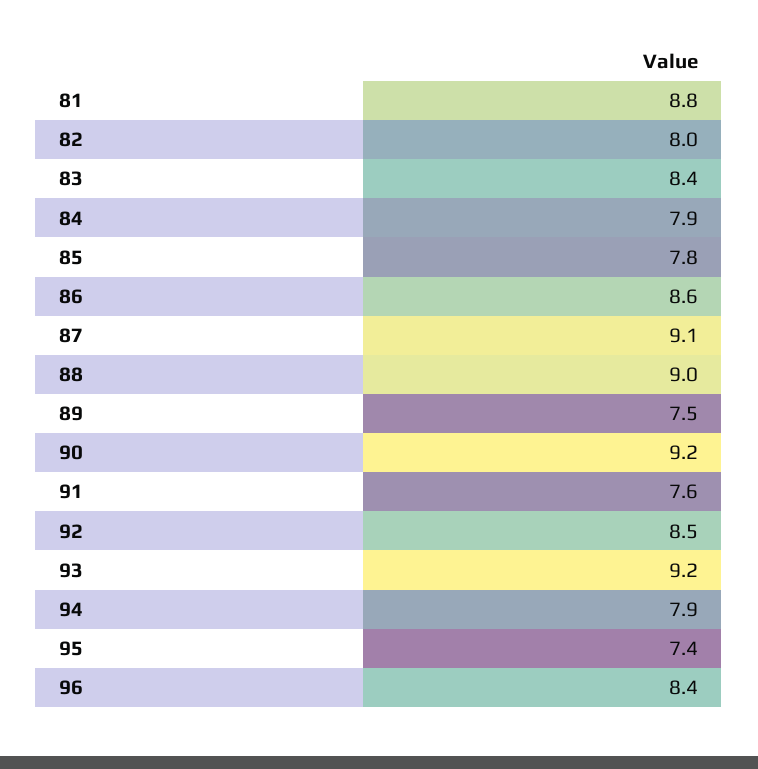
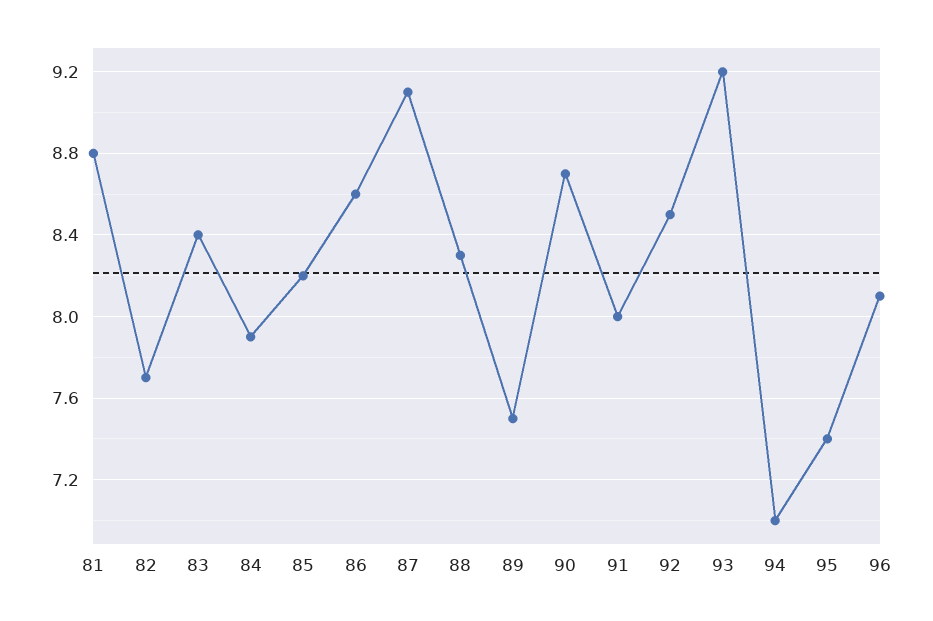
82: 8 -> 7.7
85: 7.8 -> 8.2
88: 9 -> 8.3
90: 9.2 -> 8.7
91: 7.6 -> 8
94: 7.9 -> 7
96: 8.4 -> 8.1

